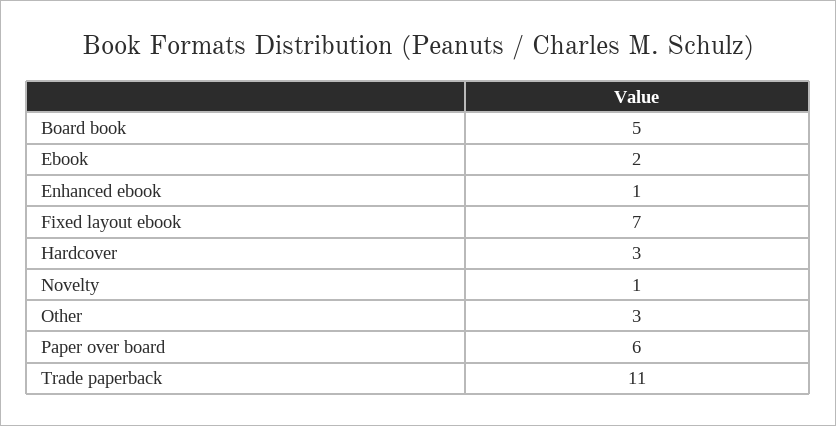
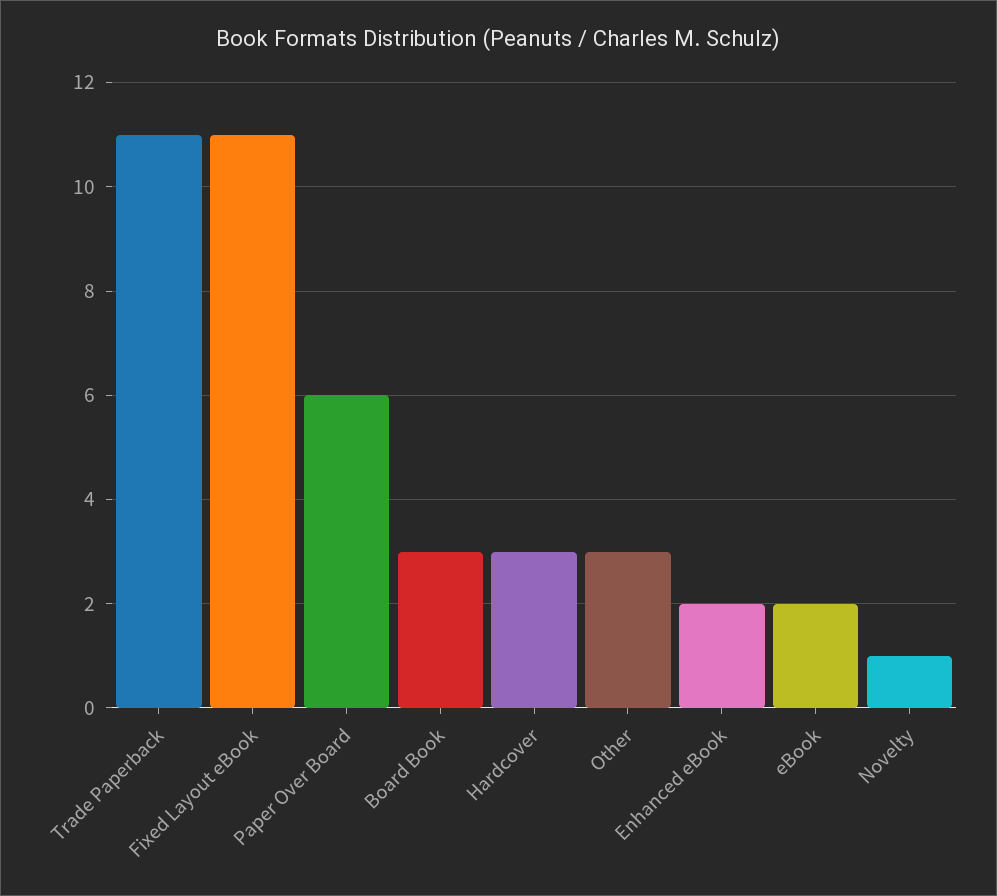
Board book: 5 -> 3
Enhanced ebook: 1 -> 2
Fixed layout ebook: 7 -> 11

